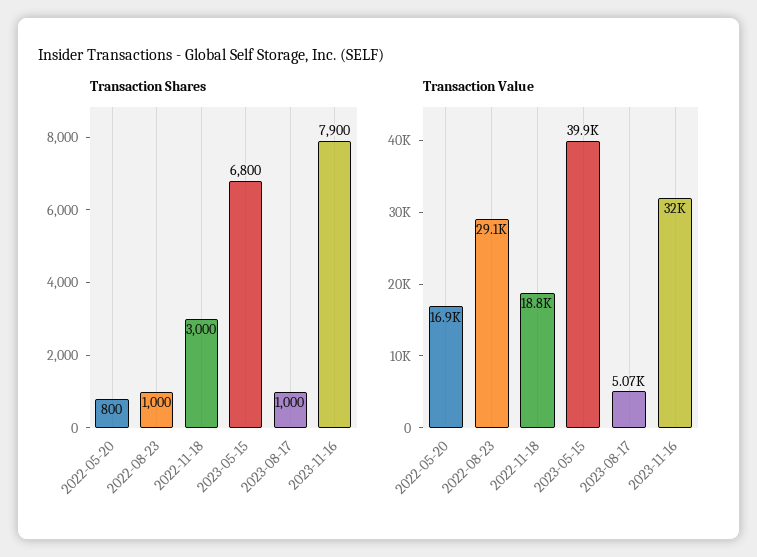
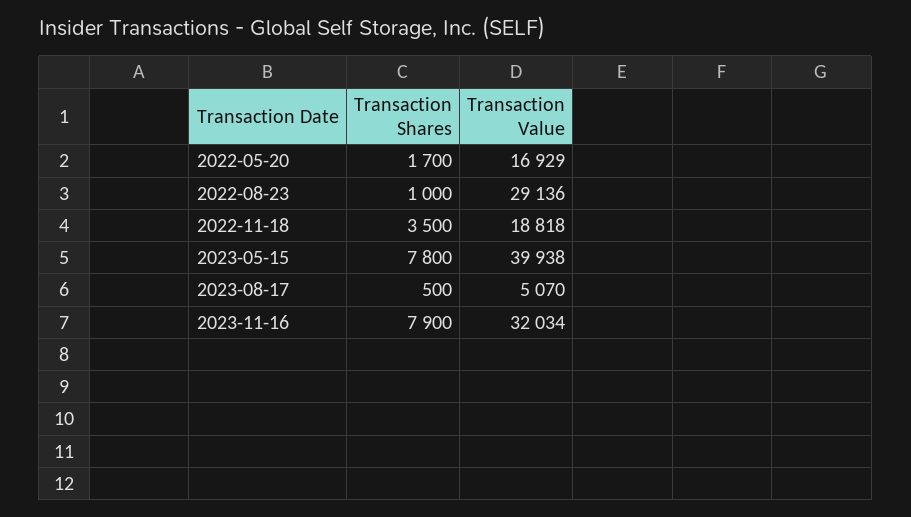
Transaction Shares, 2022-05-20: 800 -> 1700
Transaction Shares, 2022-11-18: 3000 -> 3500
Transaction Shares, 2023-05-15: 6800 -> 7800
Transaction Shares, 2023-08-17: 1000 -> 500

